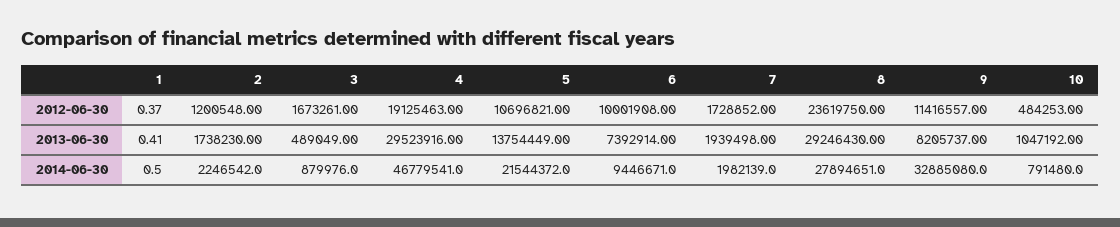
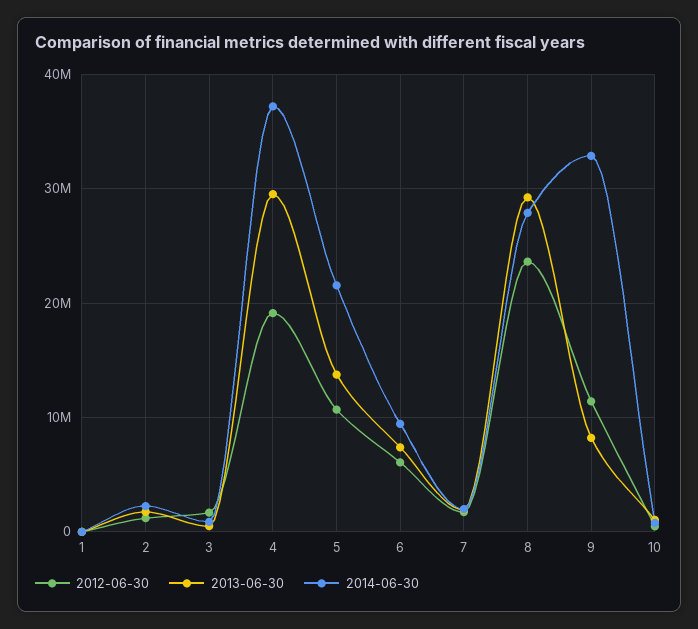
2012-06-30, 6: 10001908 -> 6000000
2014-06-30, 4: 46779541 -> 37000000

